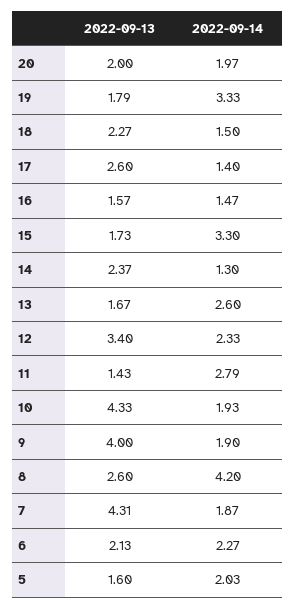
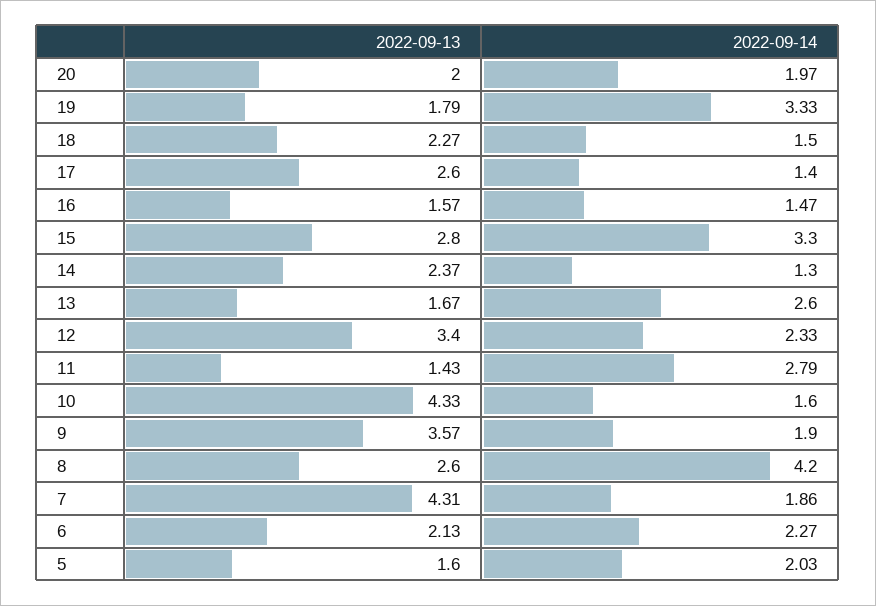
2022-09-13, 15: 1.73 -> 2.8
2022-09-14, 10: 1.93 -> 1.6
2022-09-13, 9: 4 -> 3.57
2022-09-14, 7: 1.87 -> 1.86

